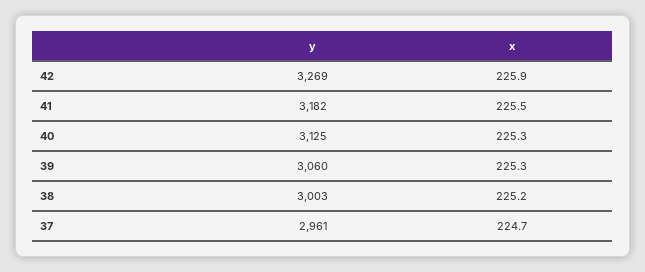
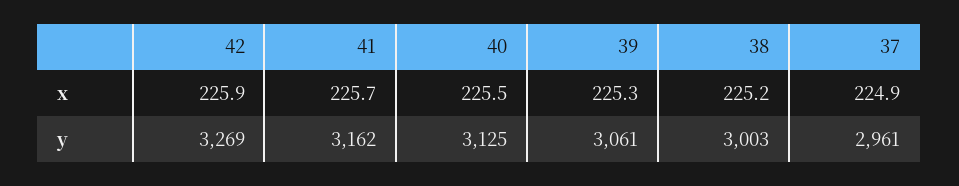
y, 41: 3182 -> 3162
x, 41: 225.5 -> 225.7
x, 40: 225.3 -> 225.5
y, 39: 3060 -> 3061
x, 37: 224.7 -> 224.9

